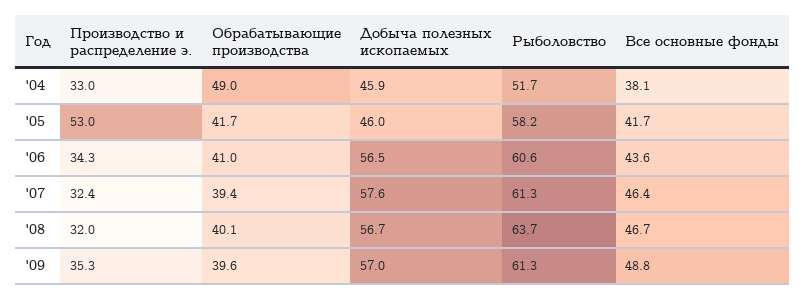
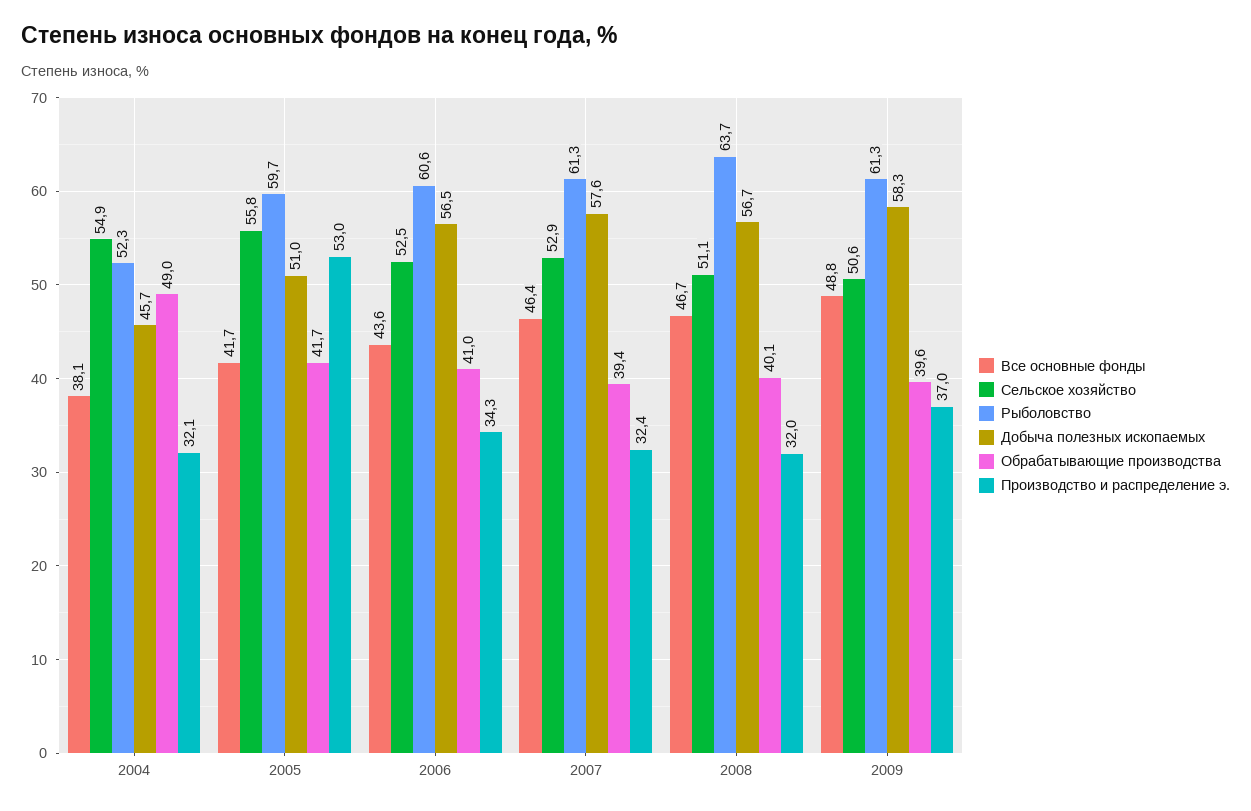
Производство и распределение э., '04: 33 -> 32.1
Добыча полезных ископаемых, '04: 45.9 -> 45.7
Рыболовство, '04: 51.7 -> 52.3
Добыча полезных ископаемых, '05: 46 -> 51
Рыболовство, '05: 58.2 -> 59.7
Производство и распределение э., '09: 35.3 -> 37
Добыча полезных ископаемых, '09: 57 -> 58.3
Сельское хозяйство, '04: none -> 54.9
Сельское хозяйство, '05: none -> 55.8
Сельское хозяйство, '06: none -> 52.5
Сельское хозяйство, '07: none -> 52.9
Сельское хозяйство, '08: none -> 51.1
Сельское хозяйство, '09: none -> 50.6

